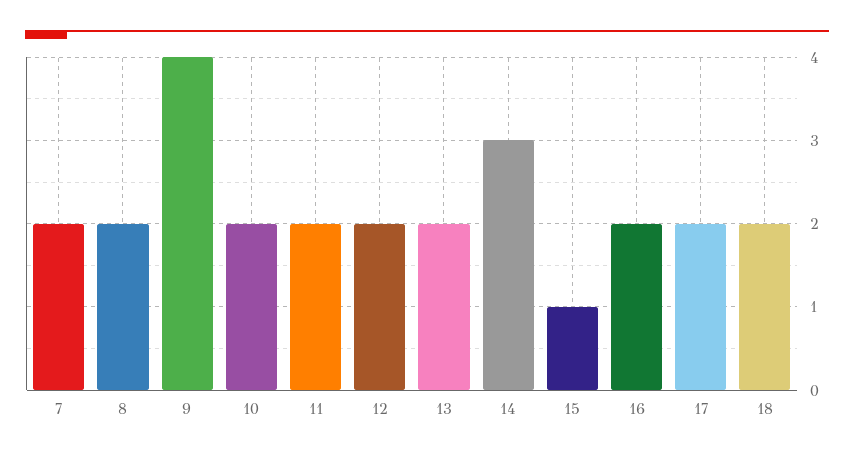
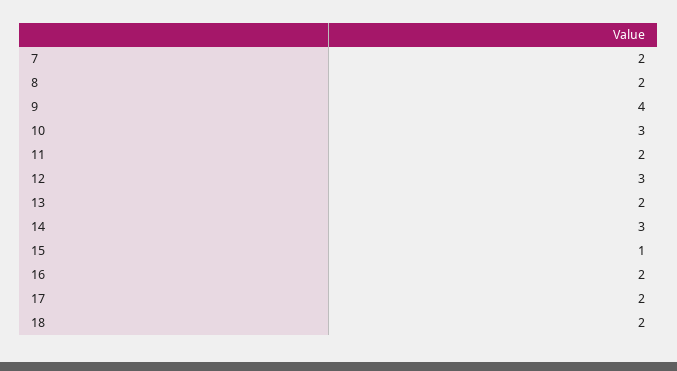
10: 2 -> 3
12: 2 -> 3

